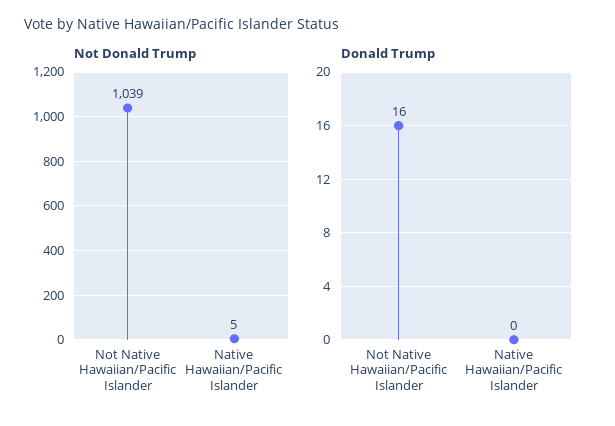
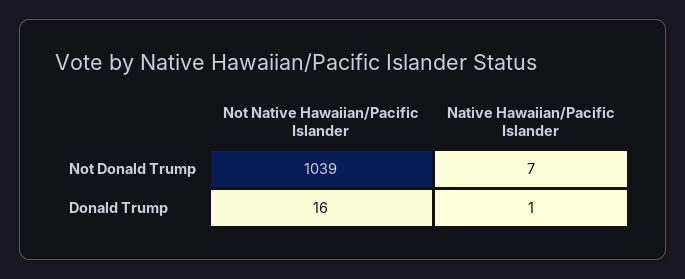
Not Donald Trump, Native Hawaiian/Pacific Islander: 5 -> 7
Donald Trump, Native Hawaiian/Pacific Islander: 0 -> 1

